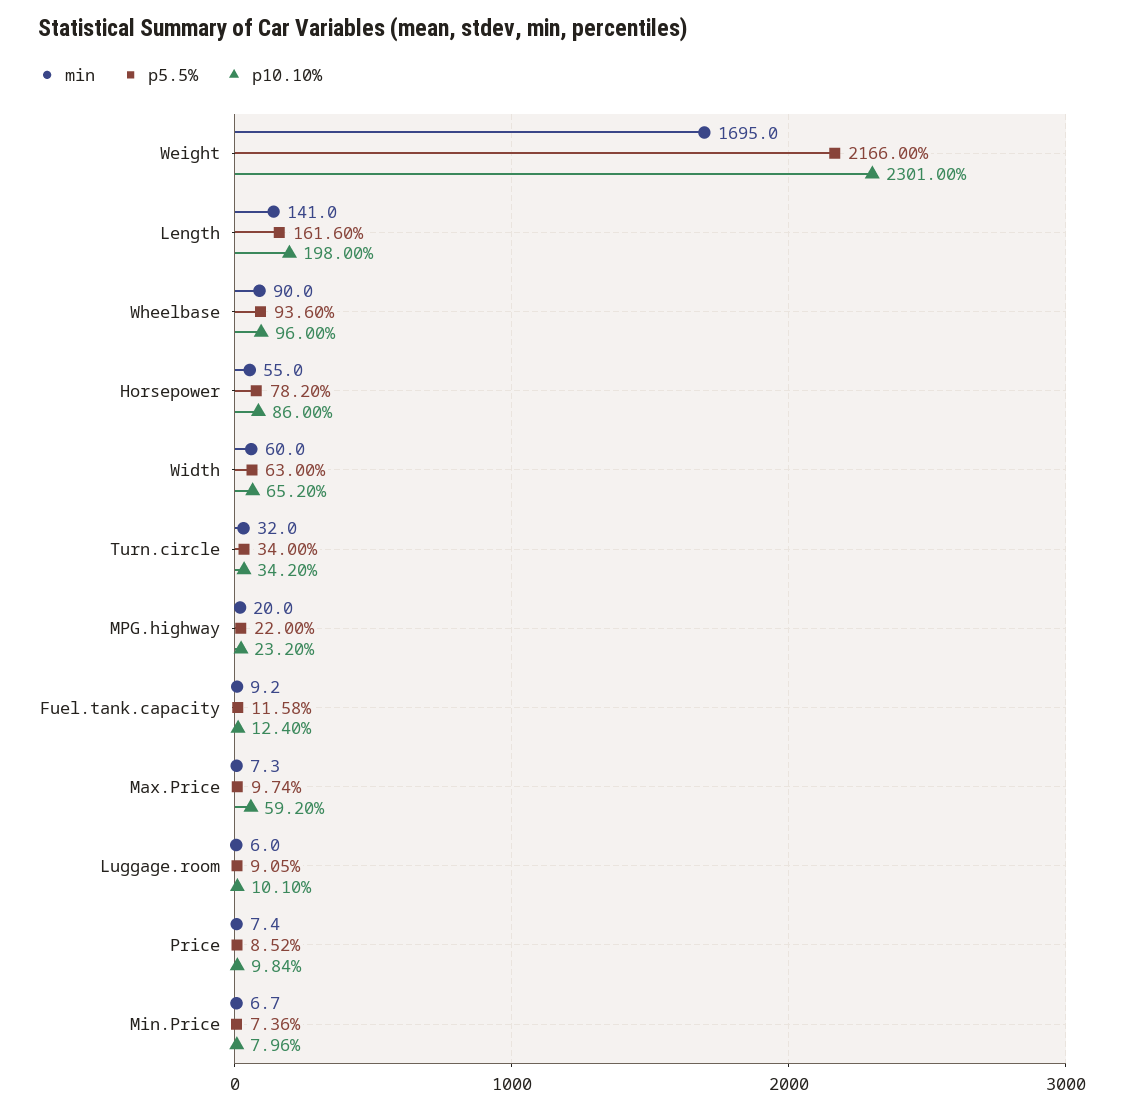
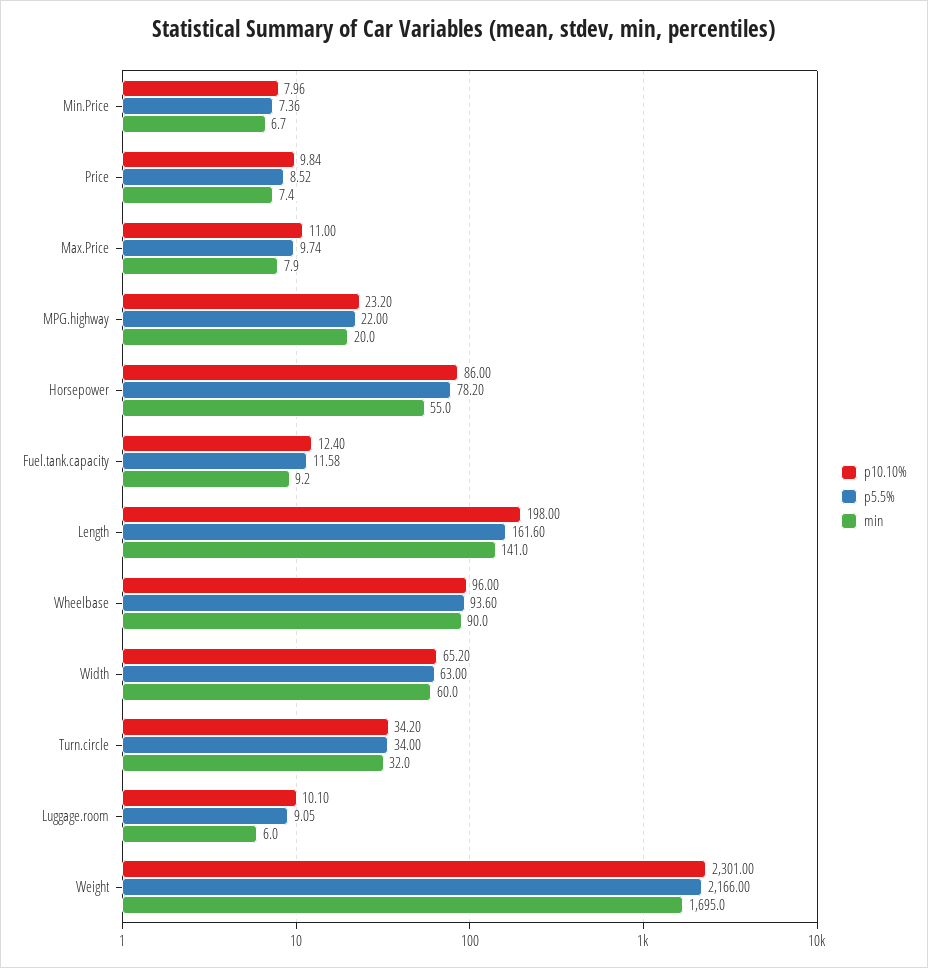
min, Max.Price: 7.3 -> 7.9
p10.10%, Max.Price: 59.2 -> 11

